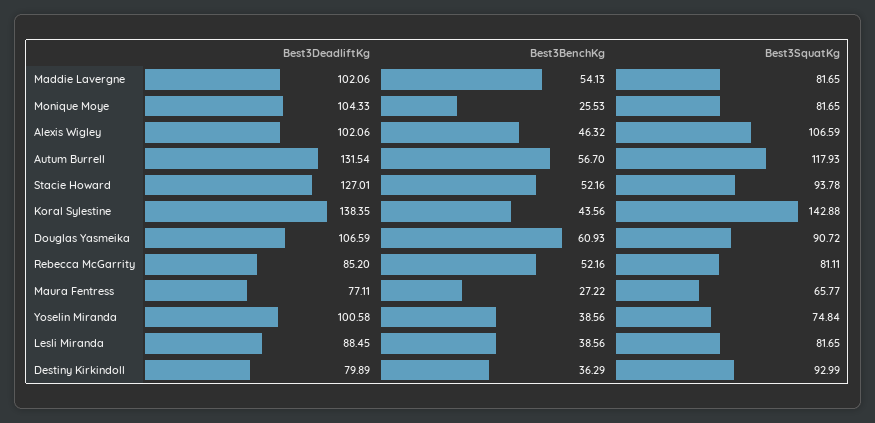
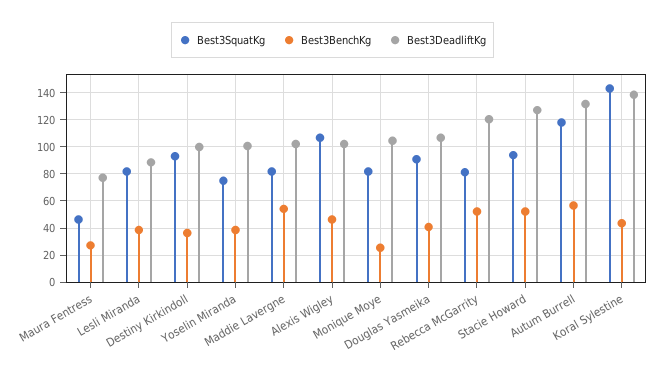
Best3BenchKg, Douglas Yasmeika: 60.93 -> 40
Best3DeadliftKg, Rebecca McGarrity: 85.2 -> 120
Best3SquatKg, Maura Fentress: 65.77 -> 45
Best3DeadliftKg, Destiny Kirkindoll: 79.89 -> 100

